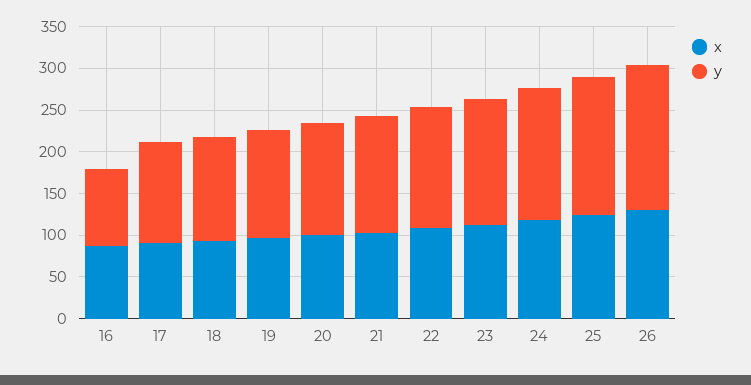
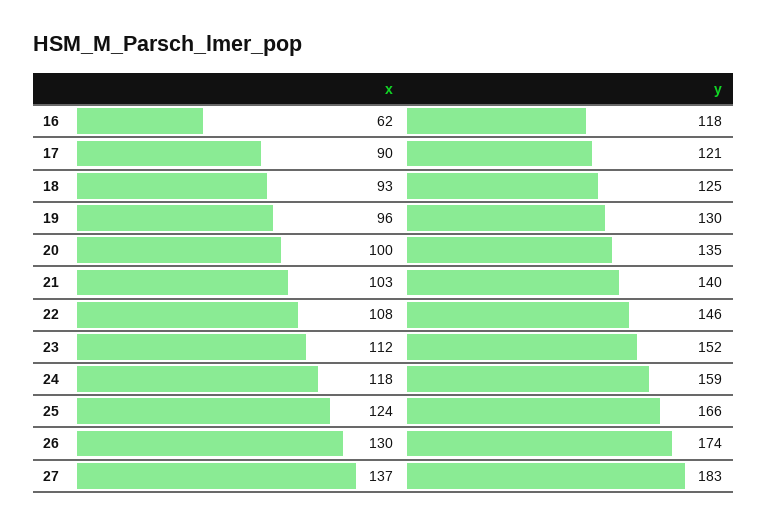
x, 16: 90 -> 62
y, 16: 90 -> 118
x, 27: none -> 137
y, 27: none -> 183

